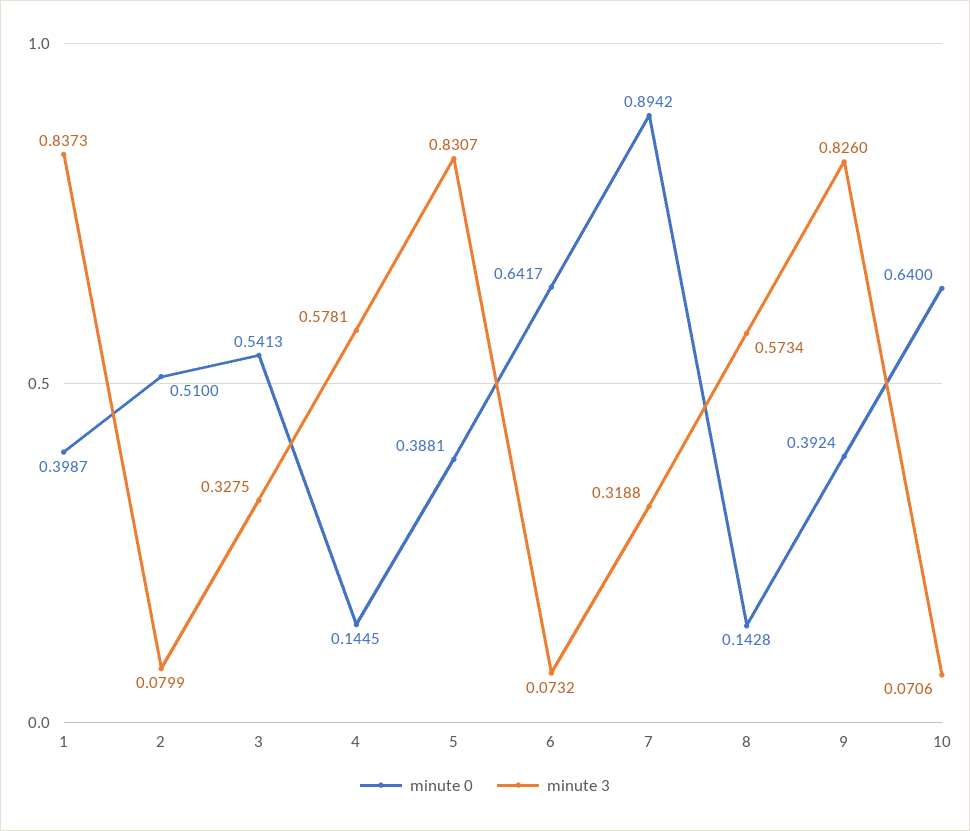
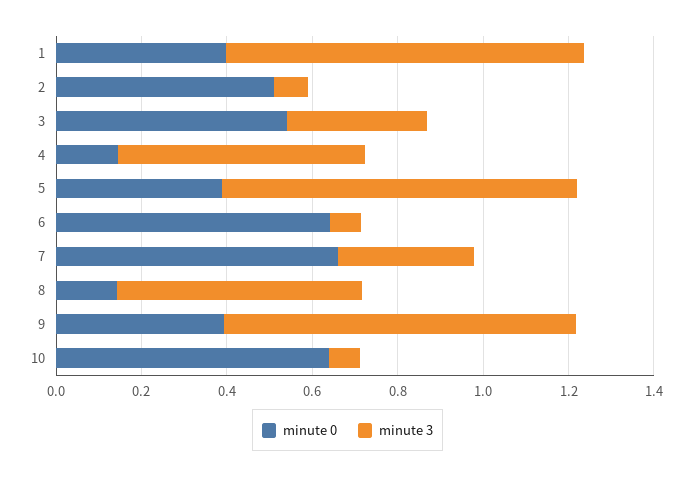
minute 0, 7: 0.8942 -> 0.65

